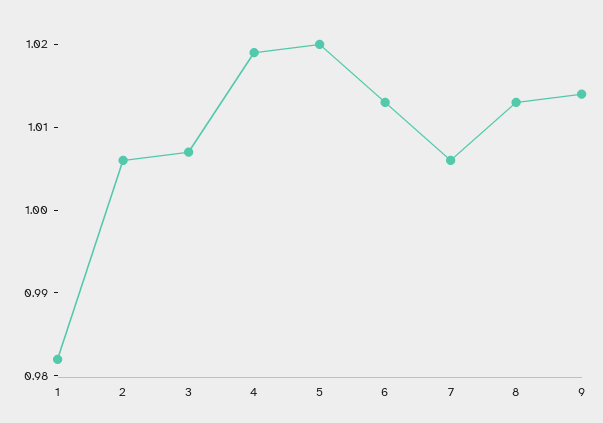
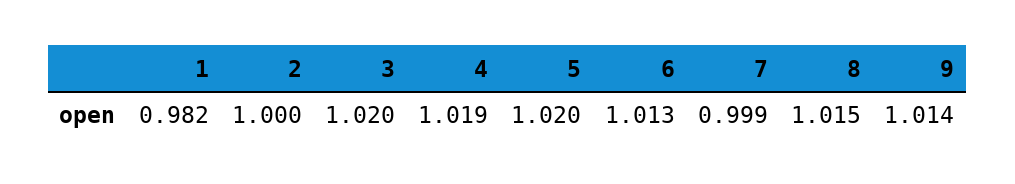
2: 1.006 -> 1
3: 1.007 -> 1.02
7: 1.006 -> 0.999
8: 1.013 -> 1.015

